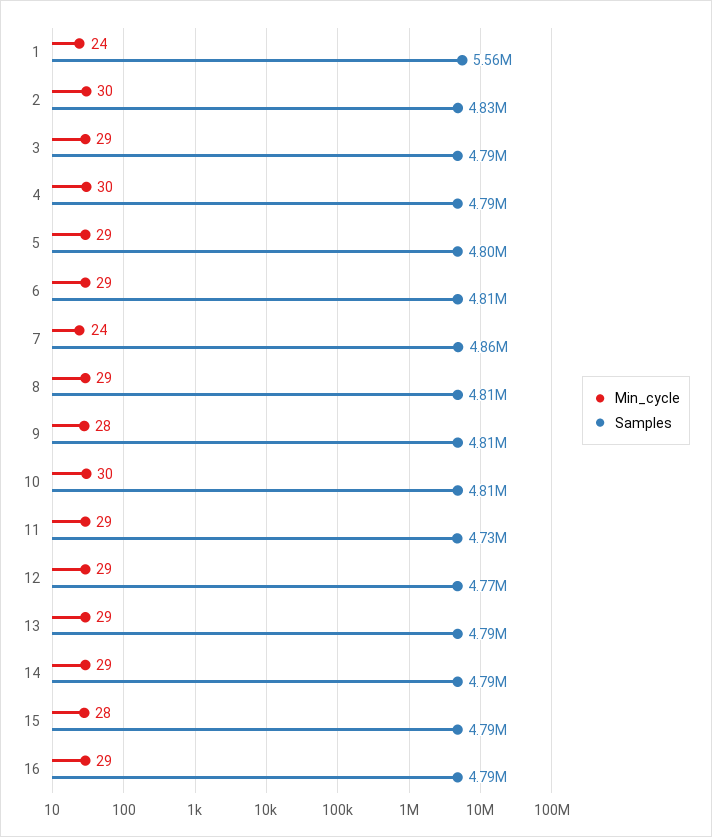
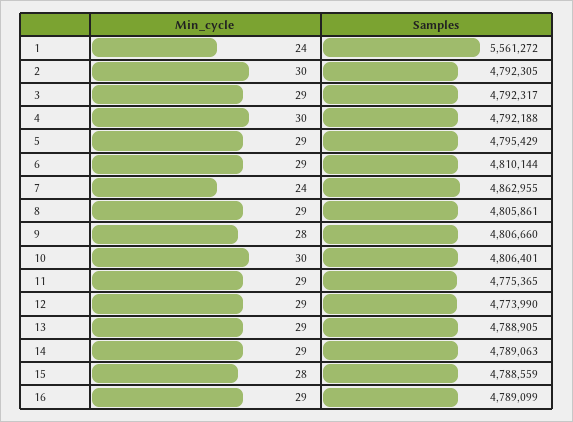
Samples, 2: 4830000 -> 4792305
Samples, 11: 4730000 -> 4775365

